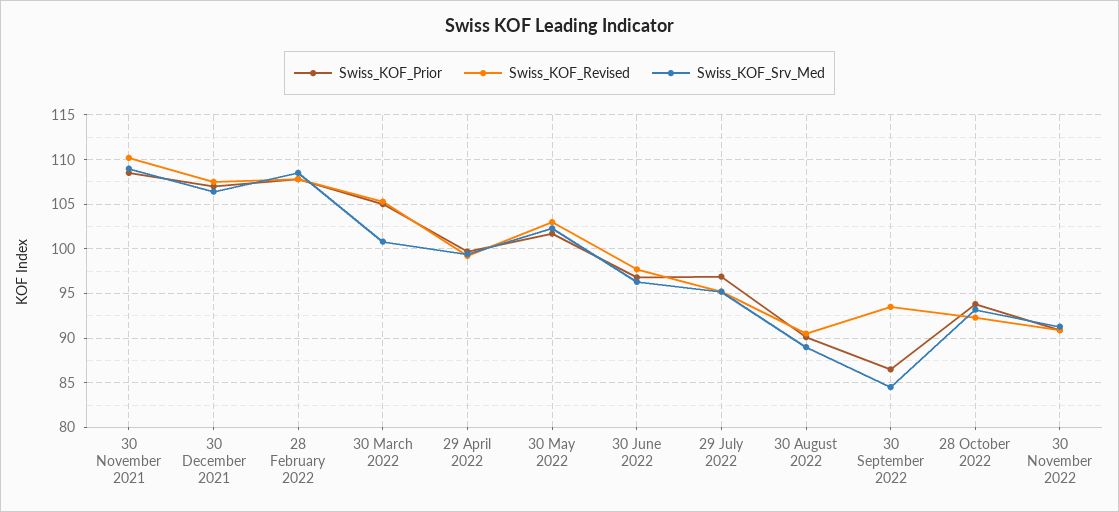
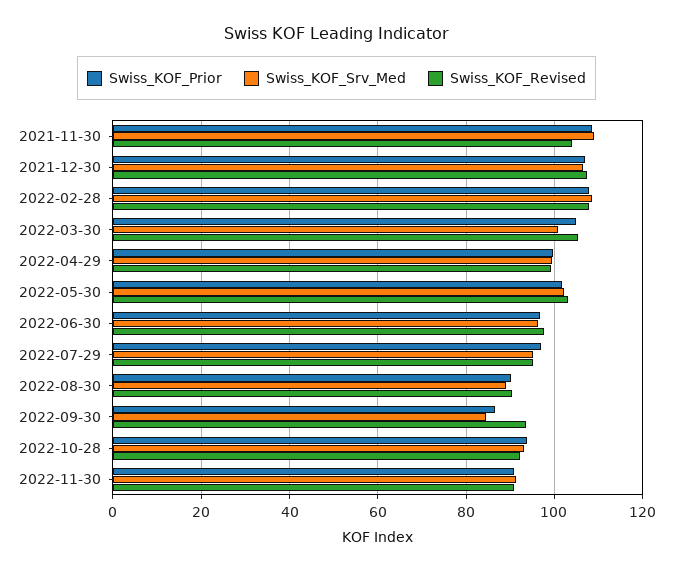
Swiss_KOF_Revised, 30 November 2021: 110 -> 104

